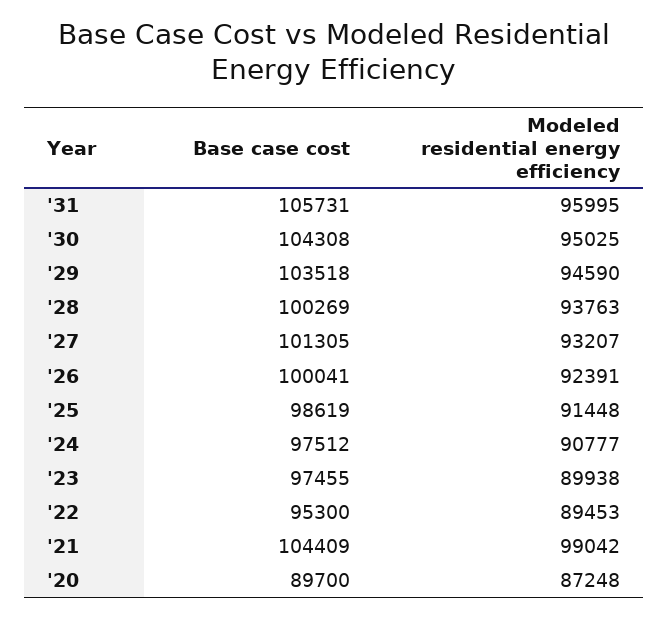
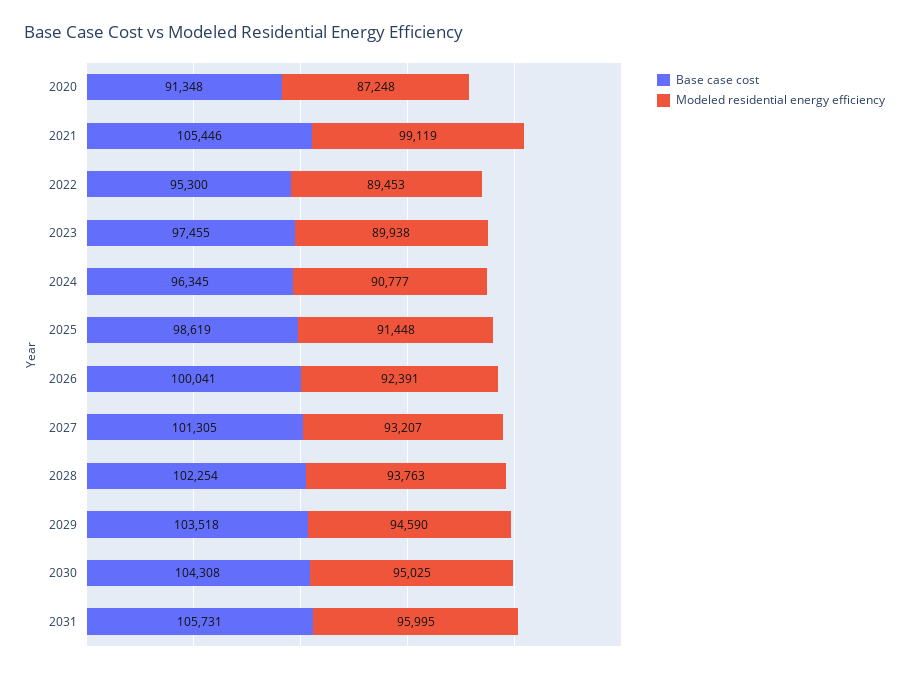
Base case cost, '28: 100269 -> 102254
Base case cost, '24: 97512 -> 96345
Base case cost, '21: 104409 -> 105446
Modeled residential energy efficiency, '21: 99042 -> 99119
Base case cost, '20: 89700 -> 91348

